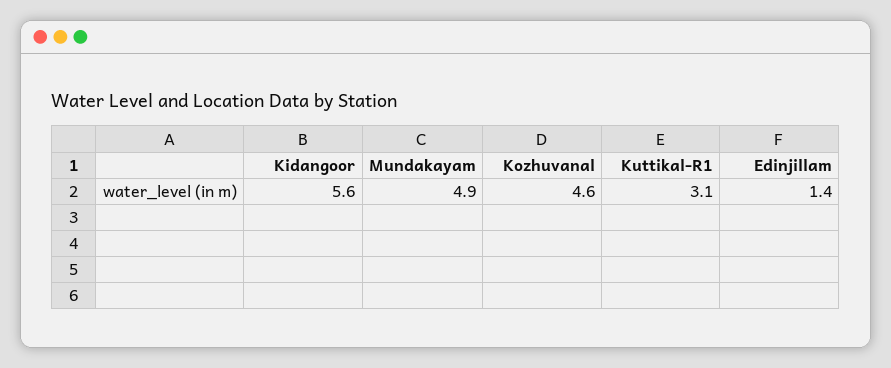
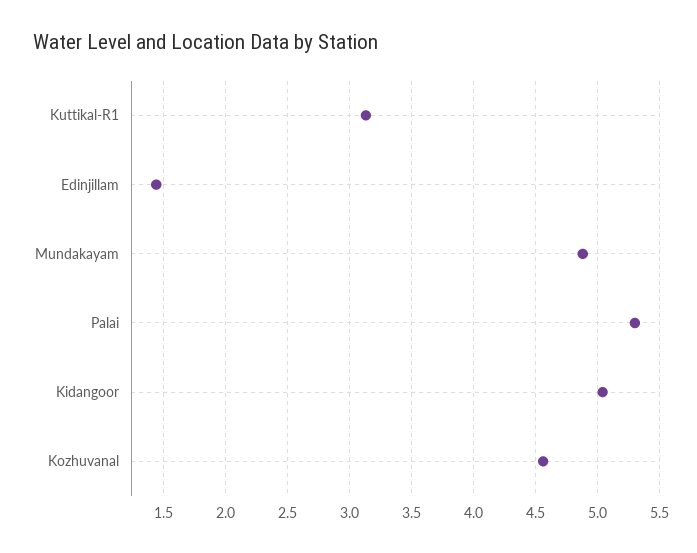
Kidangoor: 5.6 -> 5.05
Palai: none -> 5.3

